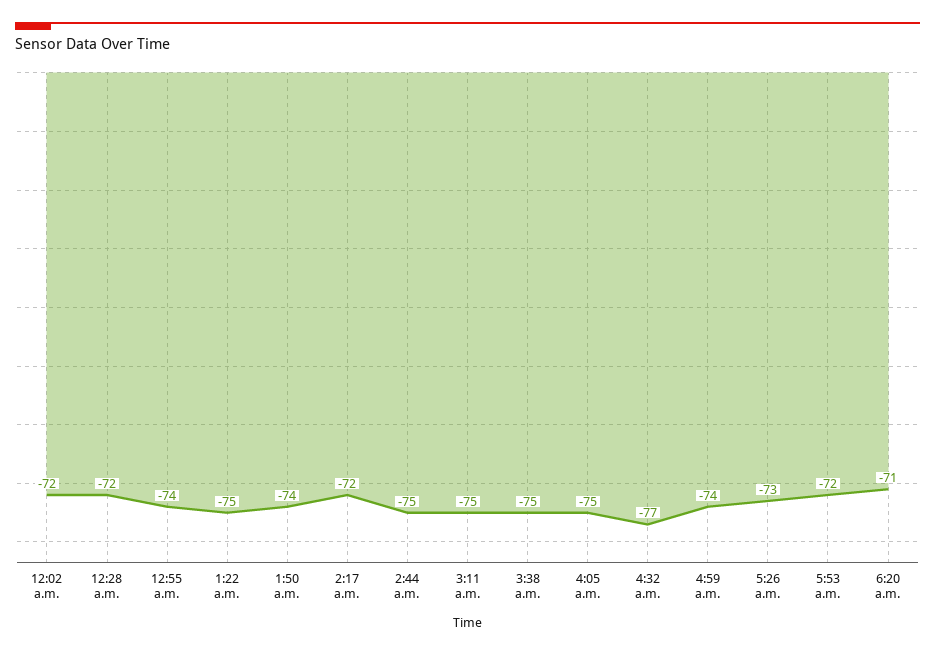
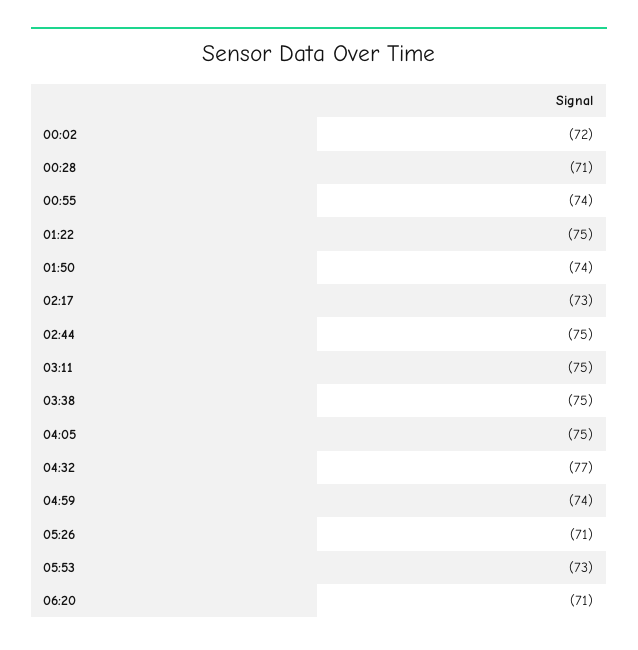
12:28 a.m.: -72 -> -71
2:17 a.m.: -72 -> -73
5:26 a.m.: -73 -> -71
5:53 a.m.: -72 -> -73

